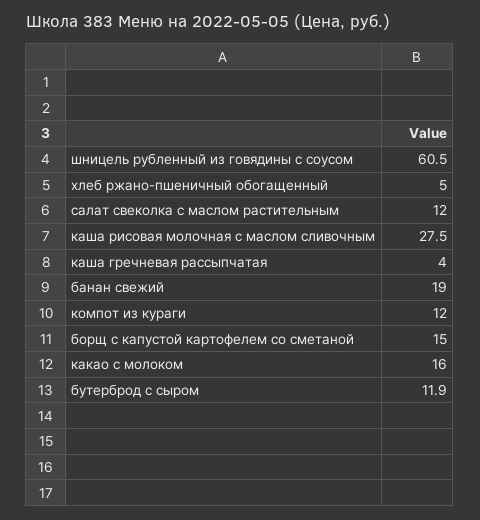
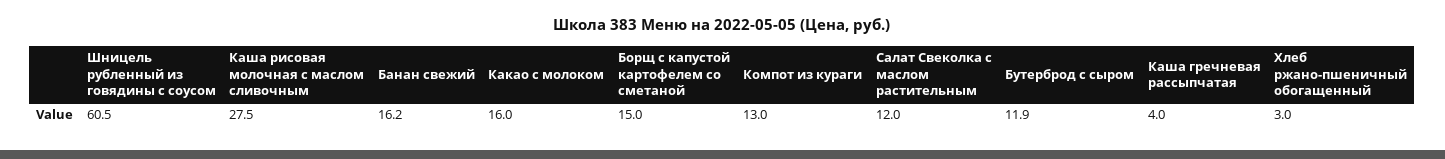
хлеб ржано-пшеничный обогащенный: 5 -> 3
банан свежий: 19 -> 16.2
компот из кураги: 12 -> 13

